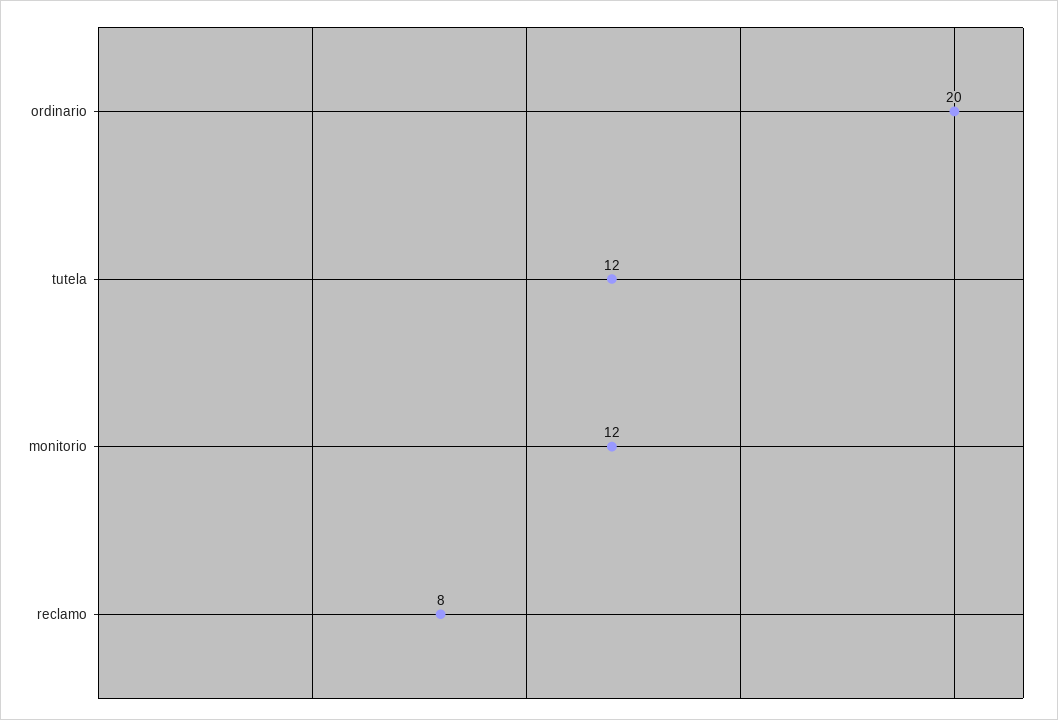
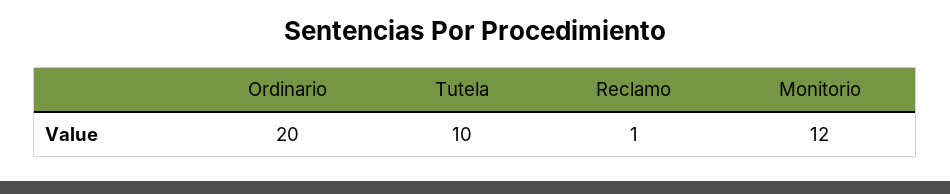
tutela: 12 -> 10
reclamo: 8 -> 1

